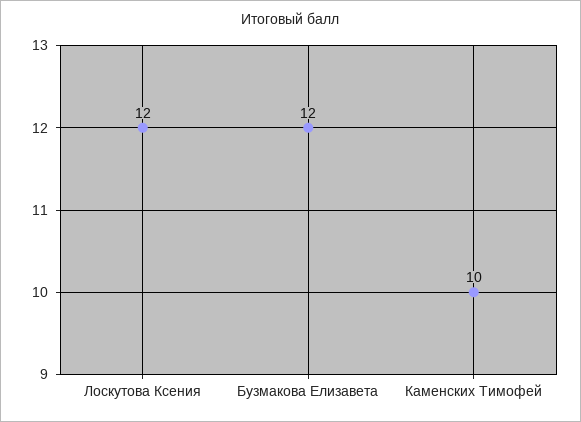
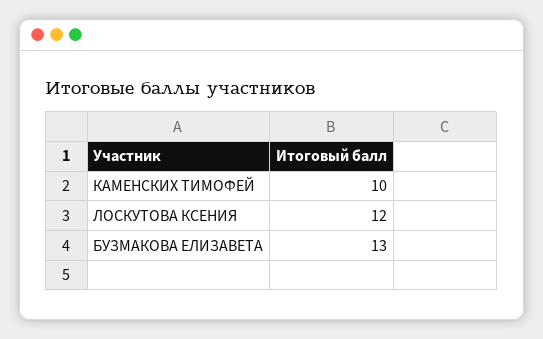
Бузмакова Елизавета: 12 -> 13

